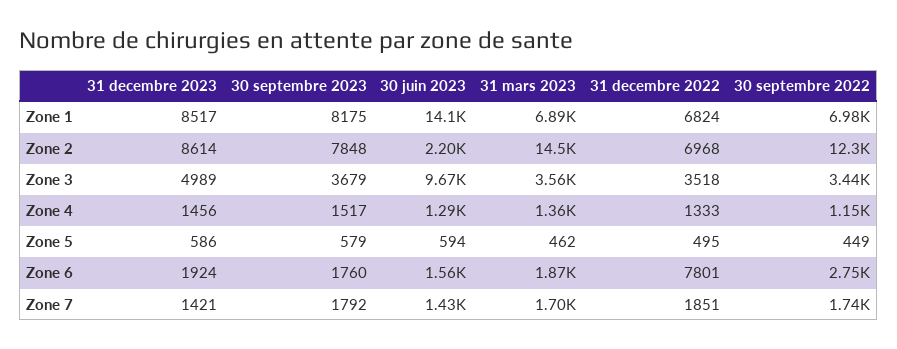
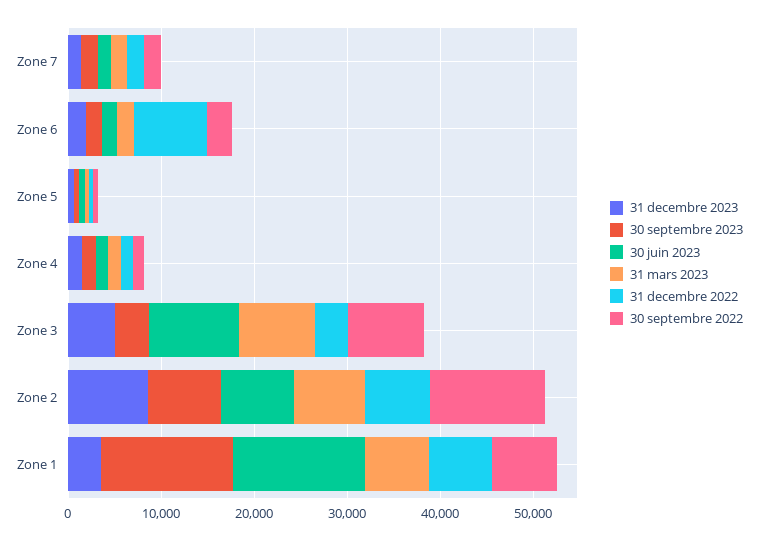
31 decembre 2023, Zone 1: 8517 -> 4000
30 septembre 2023, Zone 1: 8175 -> 14000
30 juin 2023, Zone 2: 2200 -> 8000
31 mars 2023, Zone 2: 14500 -> 8000
31 mars 2023, Zone 3: 3560 -> 8000
30 septembre 2022, Zone 3: 3440 -> 8000

